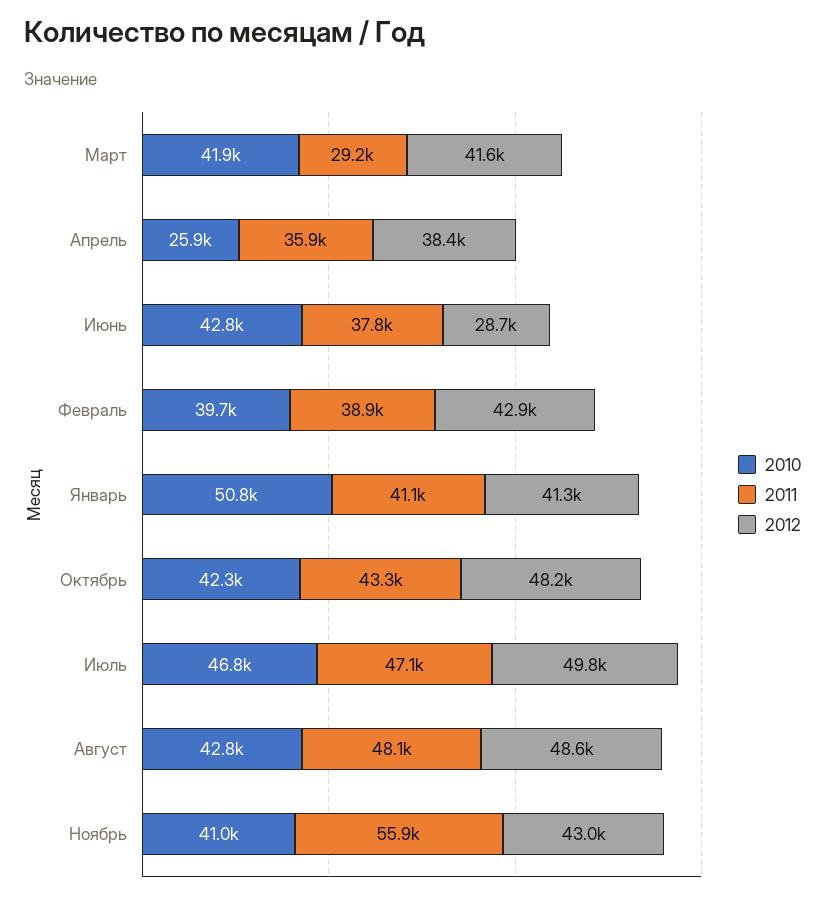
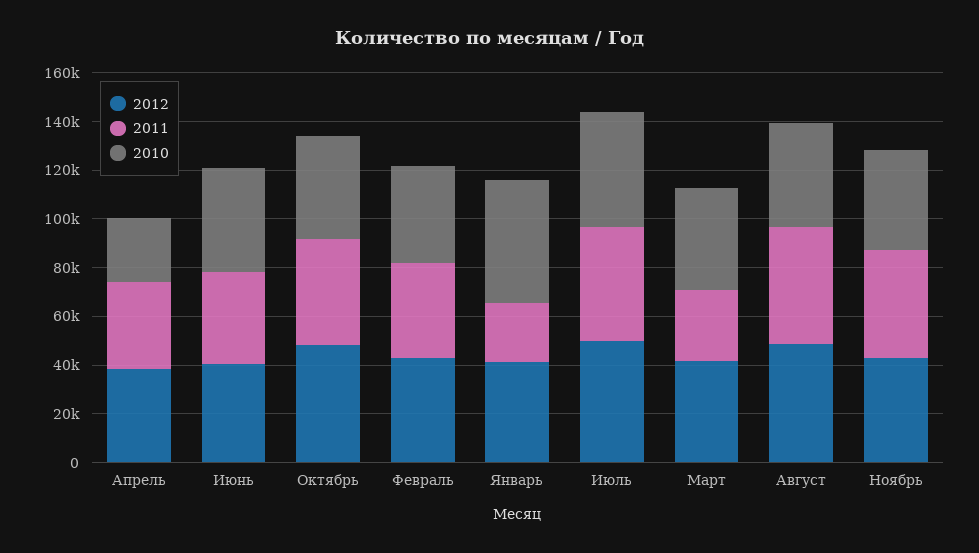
2012, Июнь: 28700 -> 40000
2011, Январь: 41100 -> 25000
2011, Ноябрь: 55900 -> 45000

